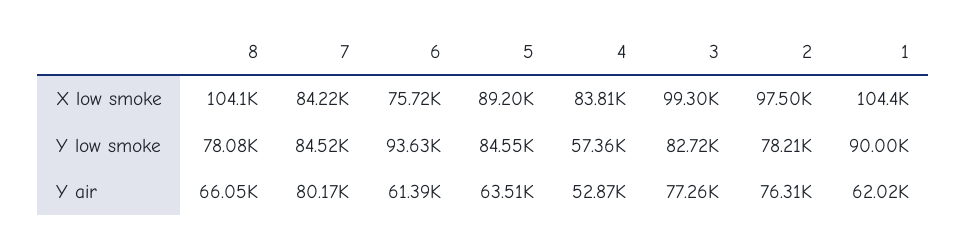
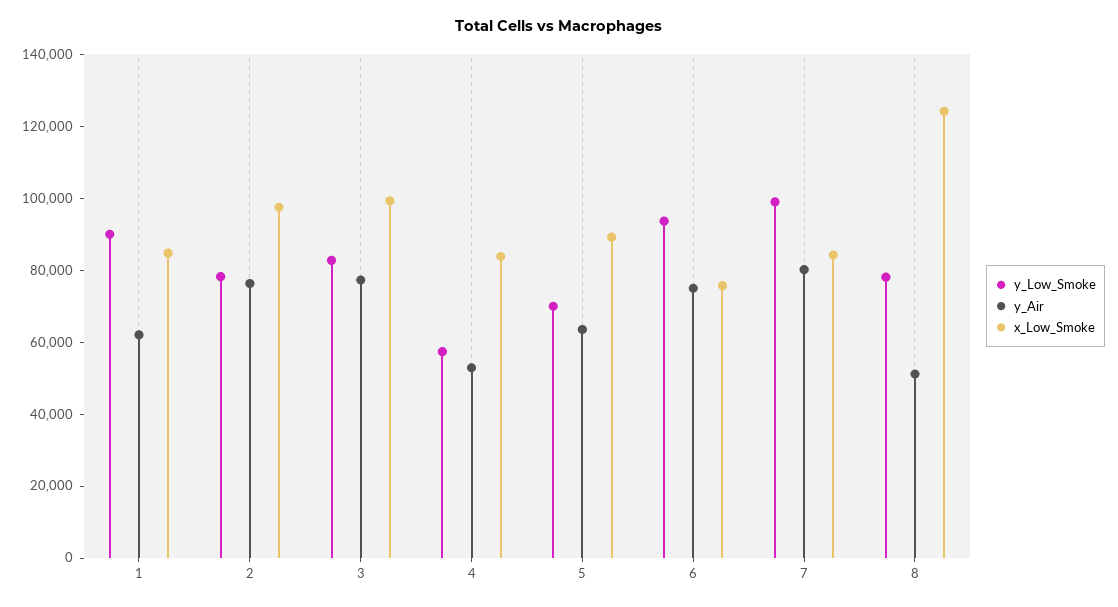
X low smoke, 8: 104100 -> 125000
X low smoke, 1: 104400 -> 85000
Y low smoke, 7: 84520 -> 100000
Y low smoke, 5: 84550 -> 70000
Y air, 8: 66050 -> 50000
Y air, 6: 61390 -> 75000

